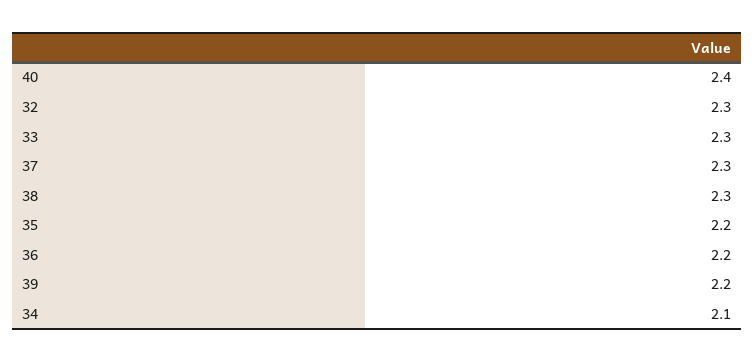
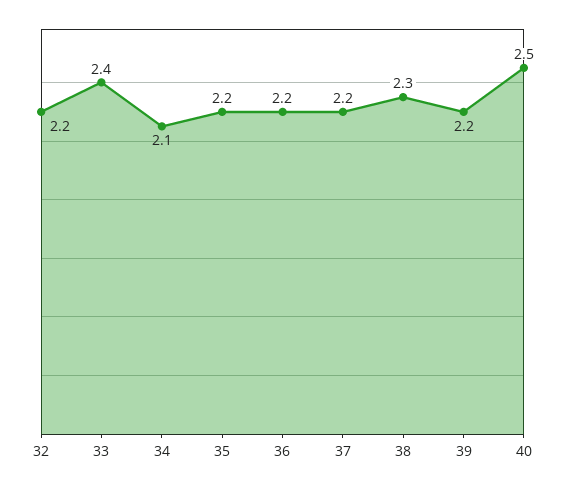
40: 2.4 -> 2.5
32: 2.3 -> 2.2
33: 2.3 -> 2.4
37: 2.3 -> 2.2

